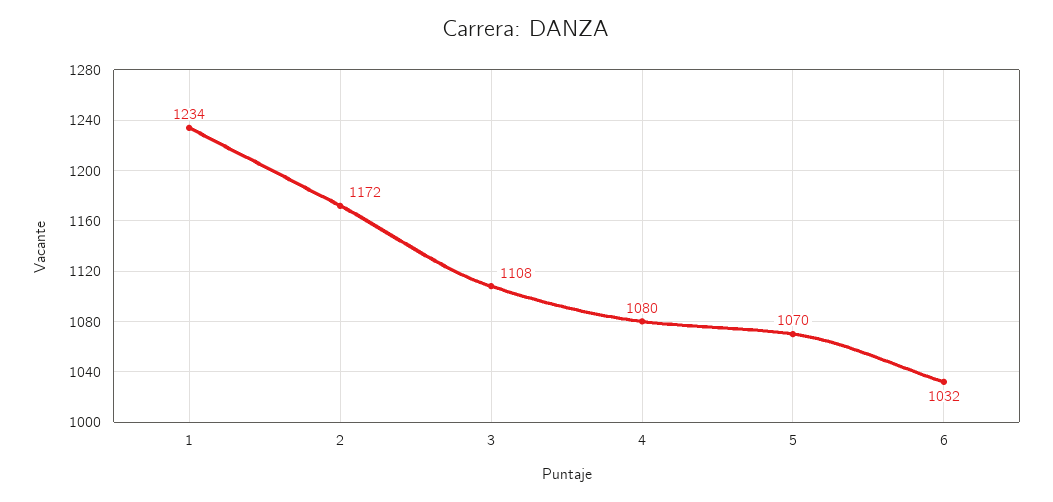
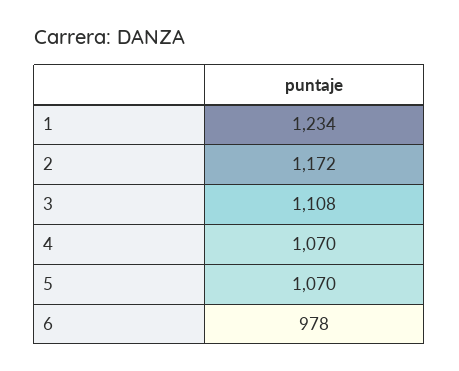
4: 1080 -> 1070
6: 1032 -> 978

